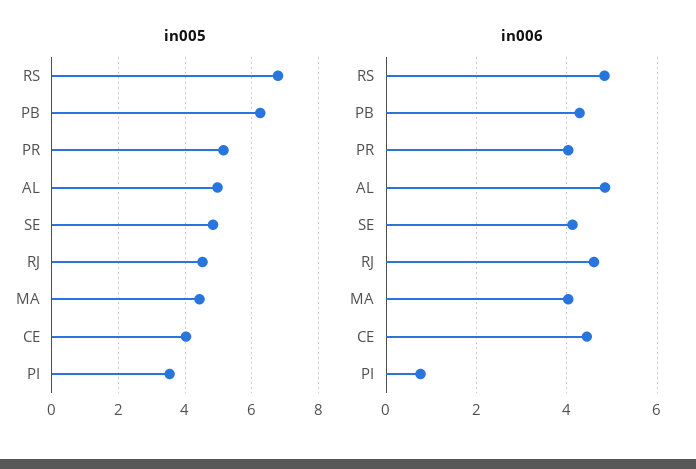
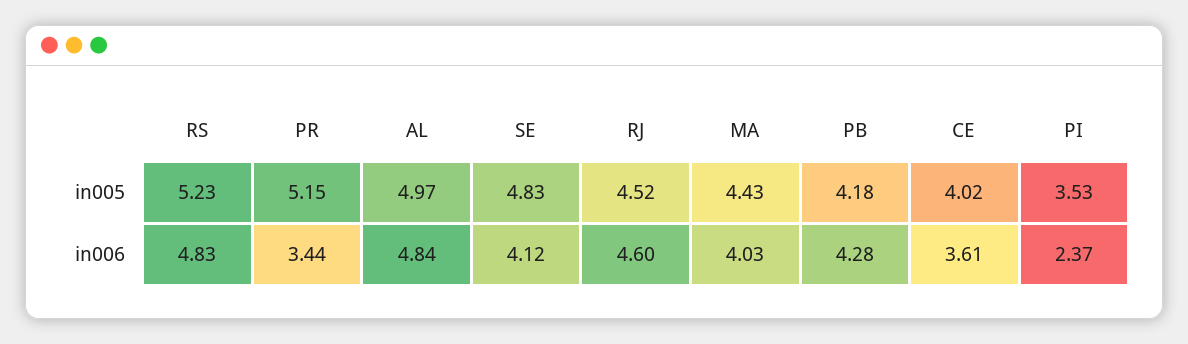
in005, RS: 6.8 -> 5.23
in005, PB: 6.2 -> 4.18
in006, PR: 4 -> 3.44
in006, CE: 4.4 -> 3.61
in006, PI: 0.8 -> 2.37

